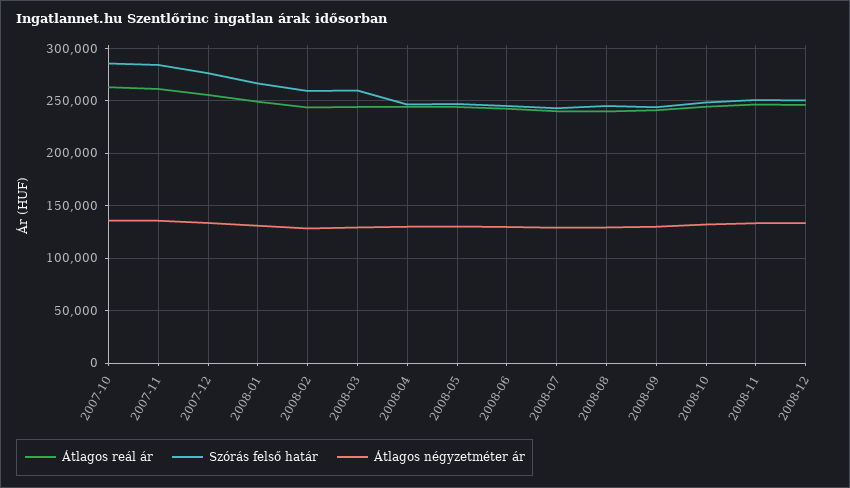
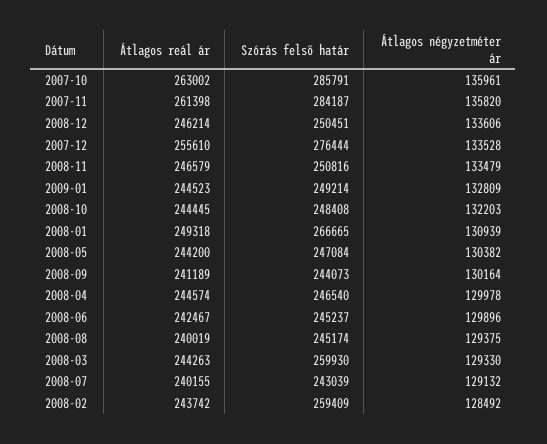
Átlagos reál ár, 2009-01: none -> 244523
Szórás felső határ, 2009-01: none -> 249214
Átlagos négyzetméter ár, 2009-01: none -> 132809

